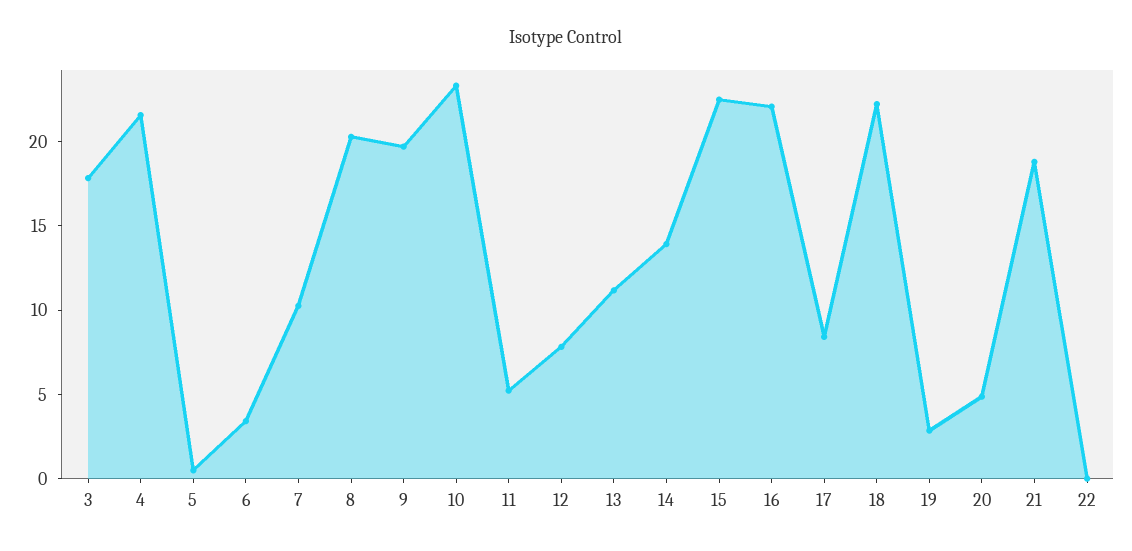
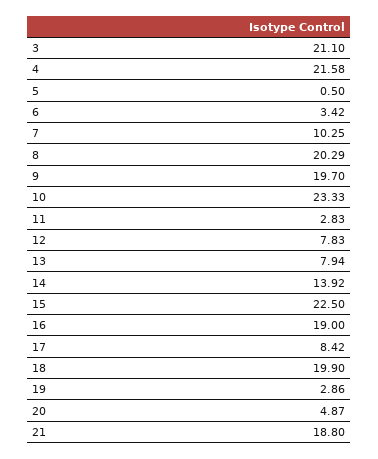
3: 18 -> 21.1
11: 5 -> 2.83
13: 11 -> 7.94
16: 22 -> 19
18: 22 -> 19.9
22: 0 -> none

